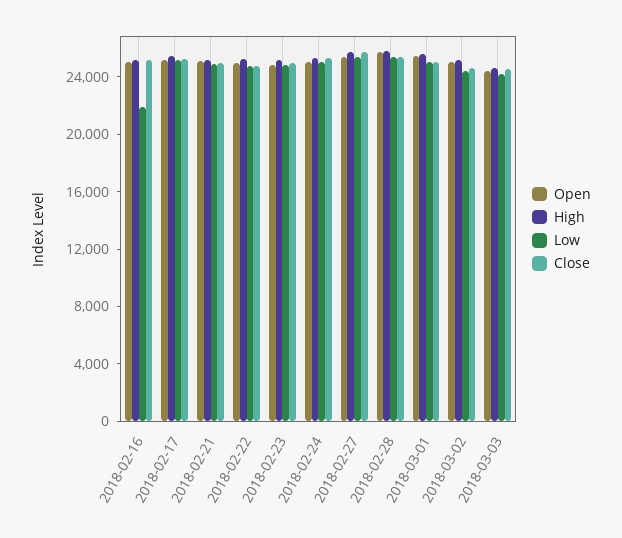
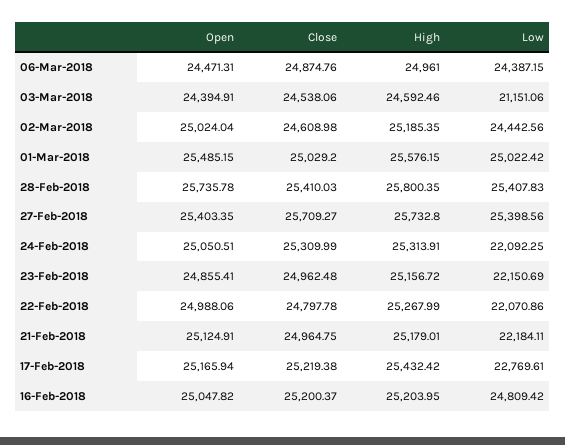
Low, 2018-02-16: 22000 -> 24809.42
Low, 2018-02-17: 25000 -> 22769.61
Low, 2018-02-21: 25000 -> 22184.11
Low, 2018-02-22: 25000 -> 22070.86
Low, 2018-02-23: 25000 -> 22150.69
Low, 2018-02-24: 25000 -> 22092.25
Low, 2018-03-03: 24000 -> 21151.06
Open, 06-Mar-2018: none -> 24471.31
Close, 06-Mar-2018: none -> 24874.76
High, 06-Mar-2018: none -> 24961
Low, 06-Mar-2018: none -> 24387.15

